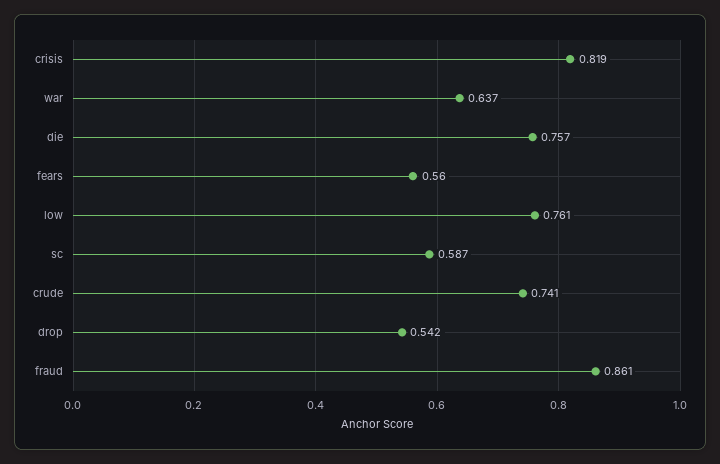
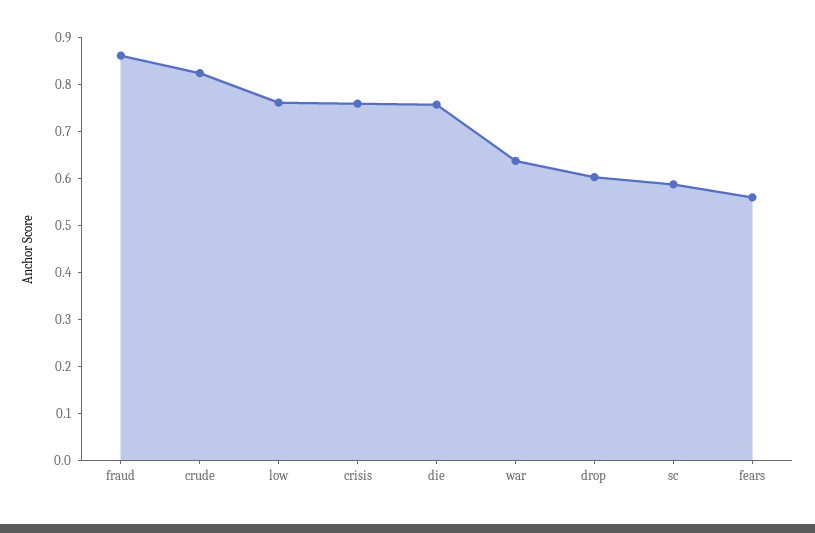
crisis: 0.819 -> 0.76
crude: 0.741 -> 0.82
drop: 0.542 -> 0.6

